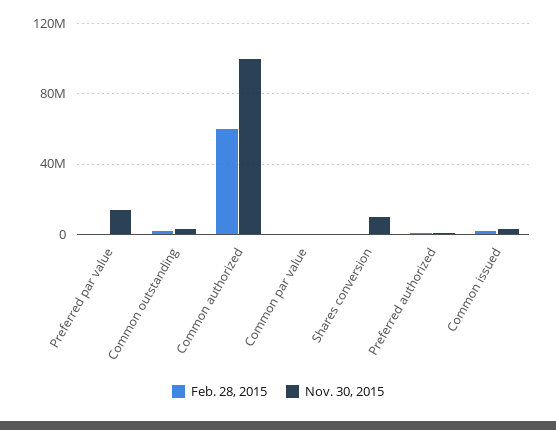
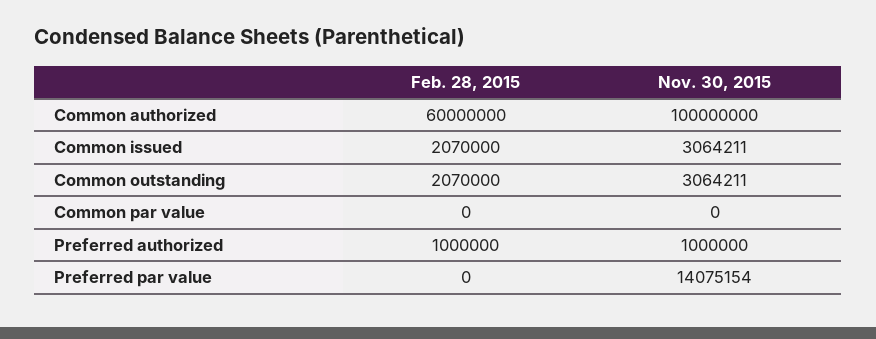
Feb. 28, 2015, Shares conversion: 0 -> none
Nov. 30, 2015, Shares conversion: 10000000 -> none

